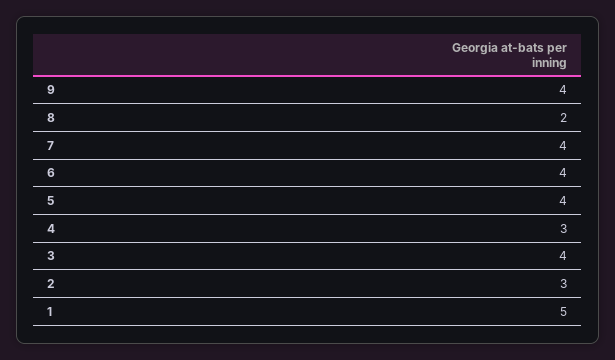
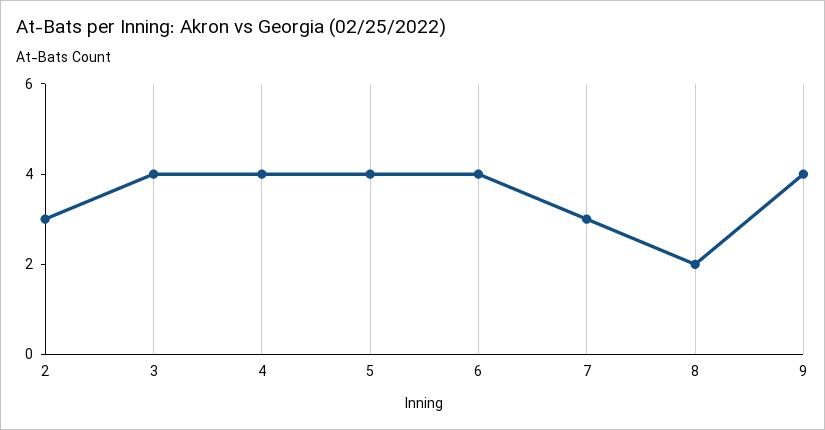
7: 4 -> 3
4: 3 -> 4
1: 5 -> none

